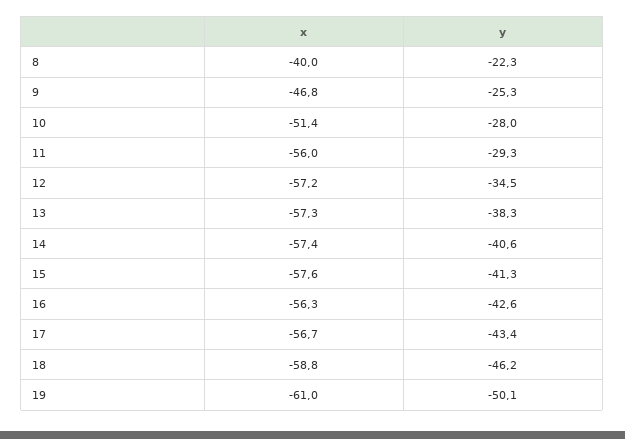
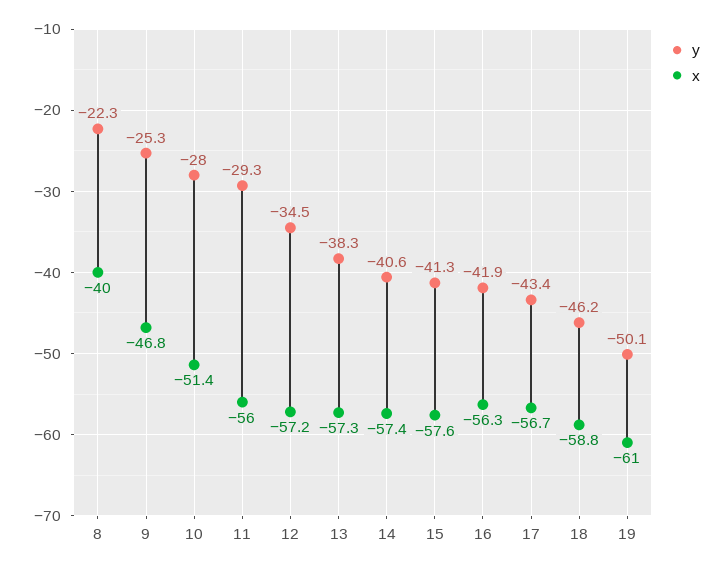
y, 16: -42.6 -> -41.9

